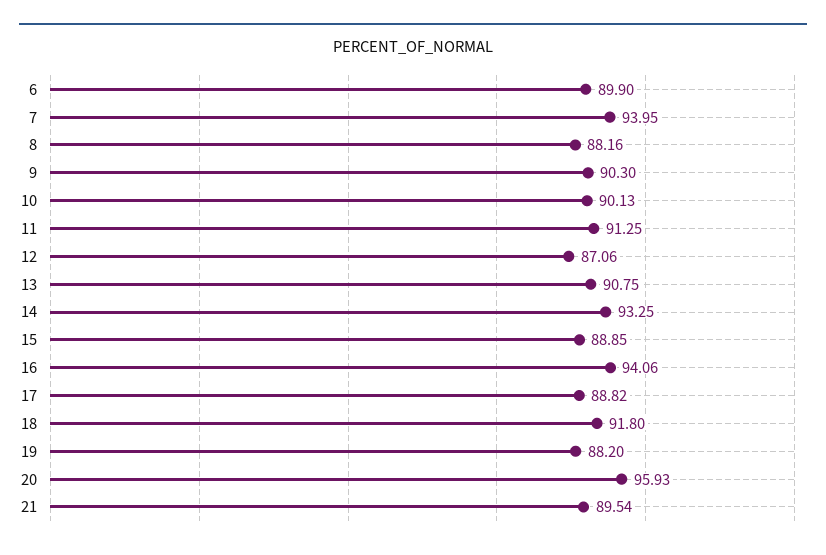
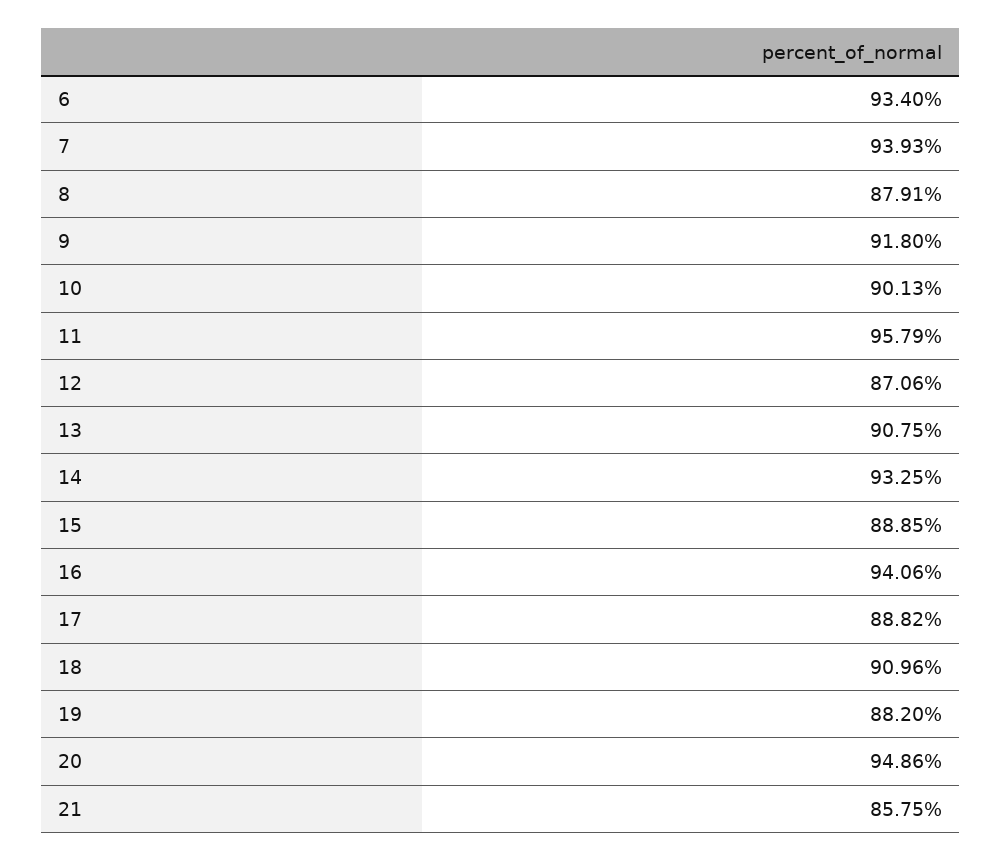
6: 89.9 -> 93.4
7: 93.95 -> 93.93
8: 88.16 -> 87.91
9: 90.3 -> 91.8
11: 91.25 -> 95.79
18: 91.8 -> 90.96
20: 95.93 -> 94.86
21: 89.54 -> 85.75

